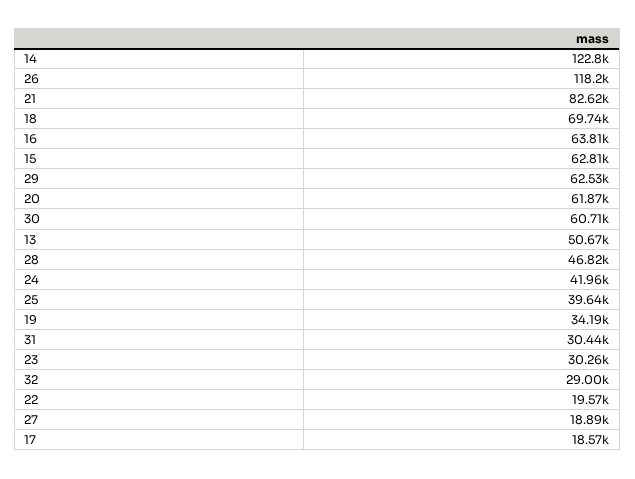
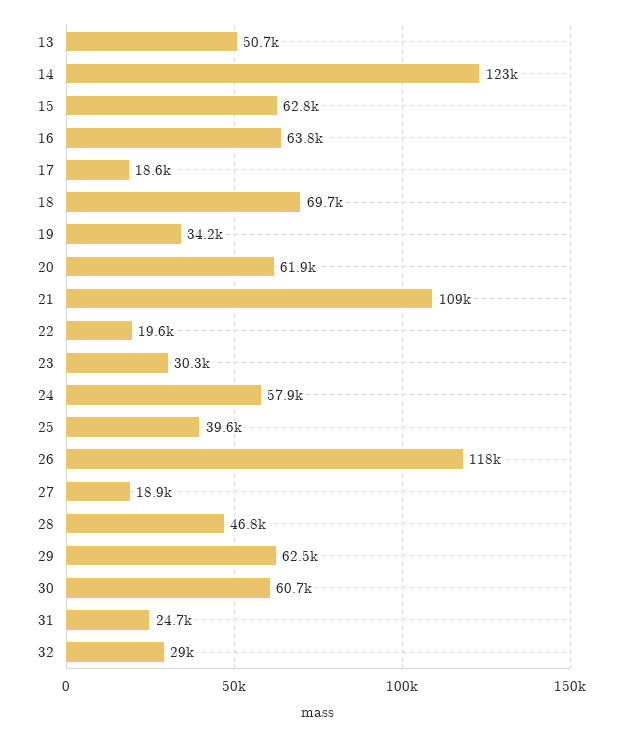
21: 82620 -> 109000
24: 41960 -> 57900
31: 30440 -> 24700

